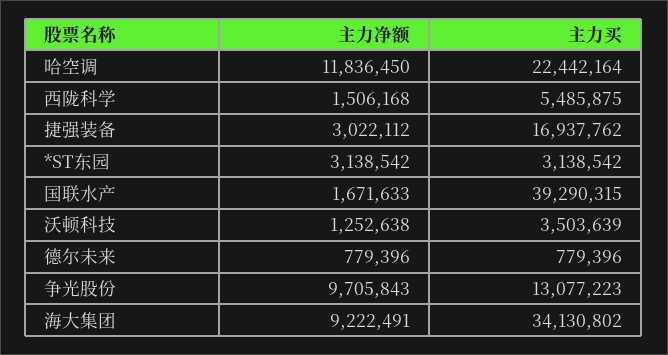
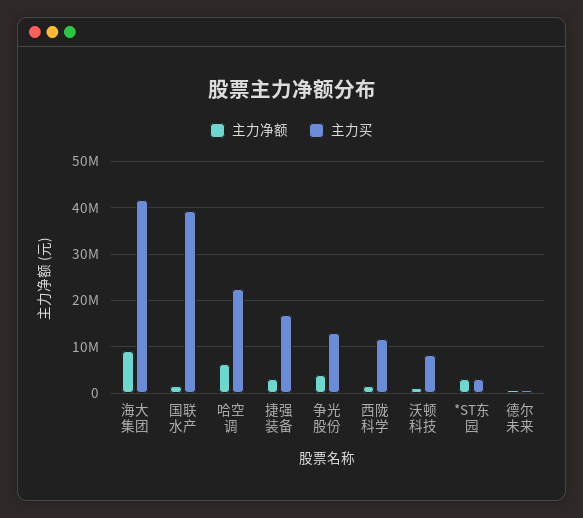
主力净额, 哈空调: 11836450 -> 6000000
主力买, 西陇科学: 5485875 -> 12000000
主力买, 沃顿科技: 3503639 -> 8000000
主力净额, 争光股份: 9705843 -> 4000000
主力买, 海大集团: 34130802 -> 42000000

